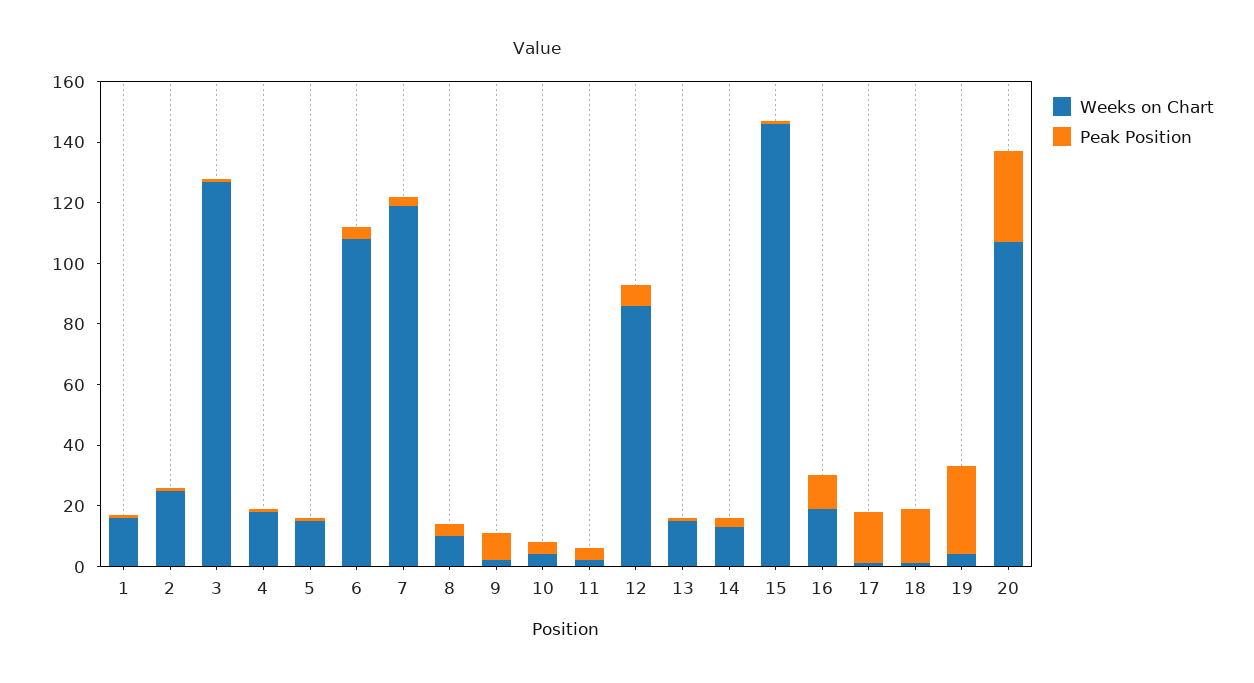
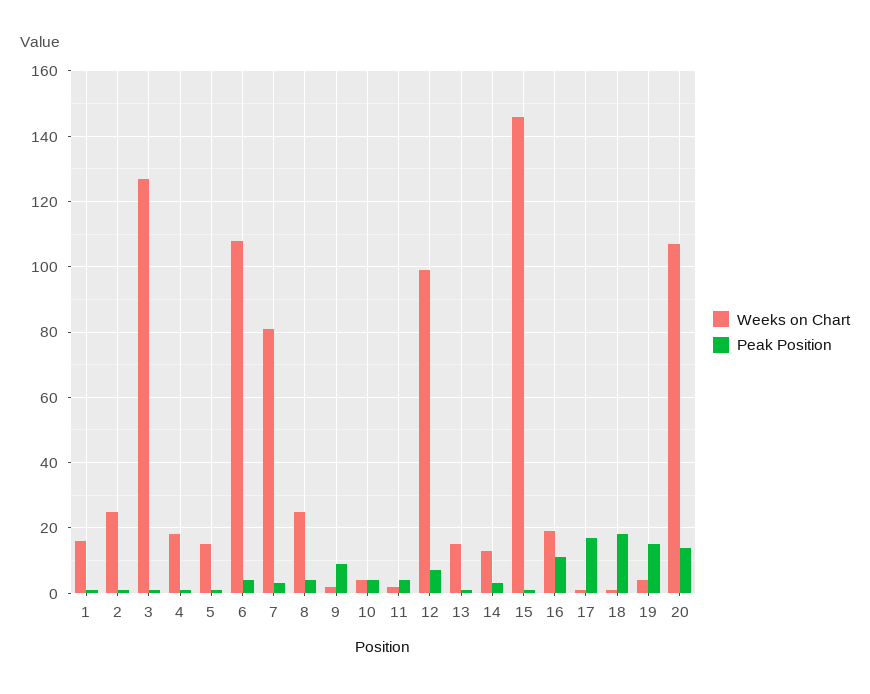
Weeks on Chart, 7: 120 -> 80
Weeks on Chart, 8: 10 -> 25
Weeks on Chart, 12: 85 -> 100
Peak Position, 19: 30 -> 15
Peak Position, 20: 30 -> 15

